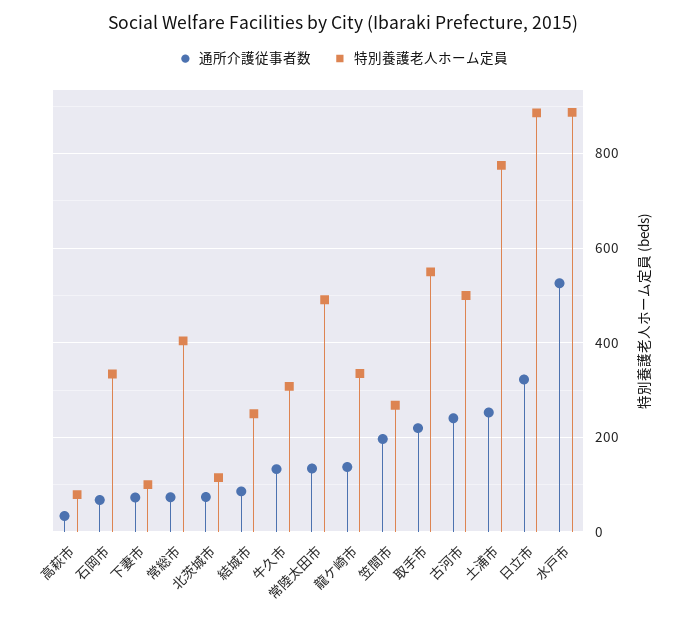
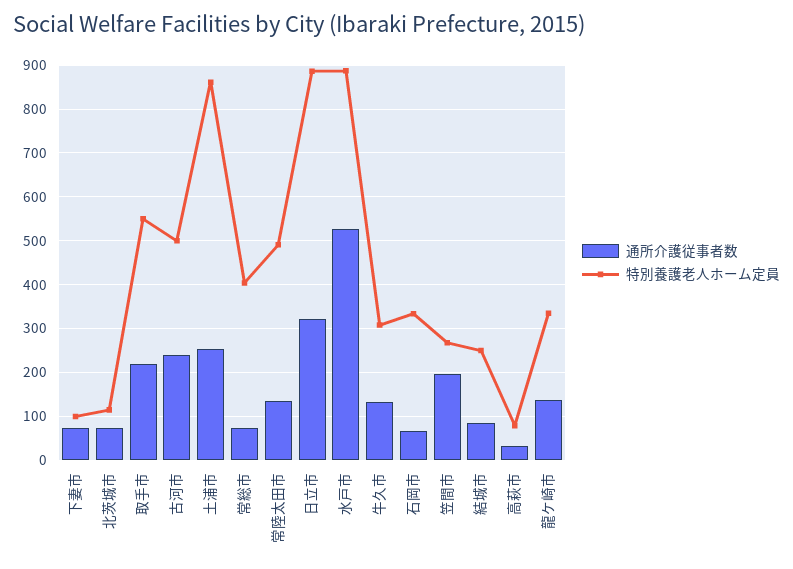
特別養護老人ホーム定員, 土浦市: 780 -> 860

